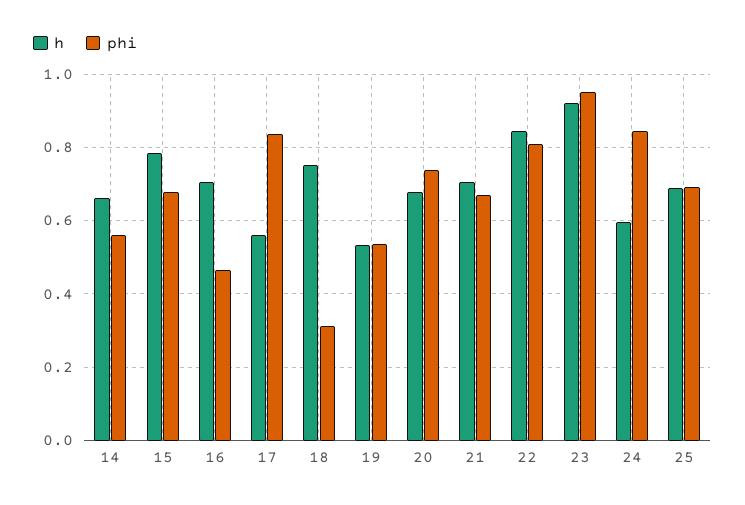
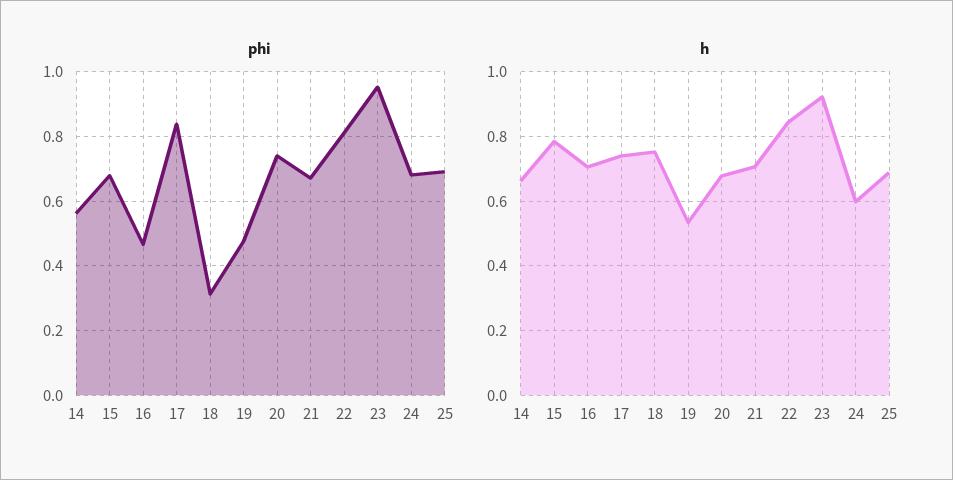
h, 17: 0.56 -> 0.74
phi, 19: 0.54 -> 0.48
phi, 24: 0.84 -> 0.68

